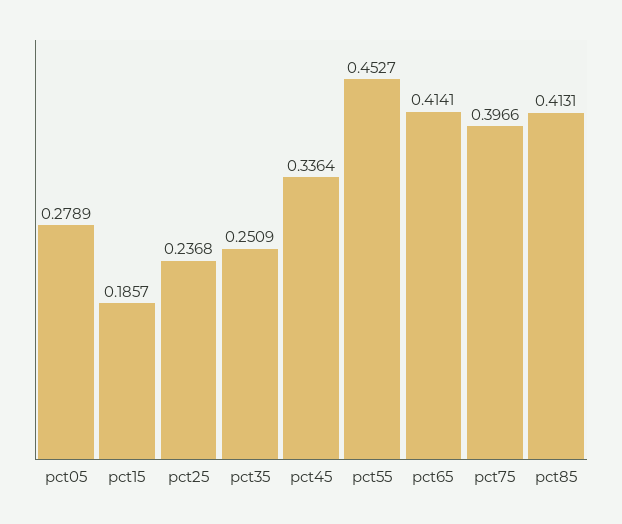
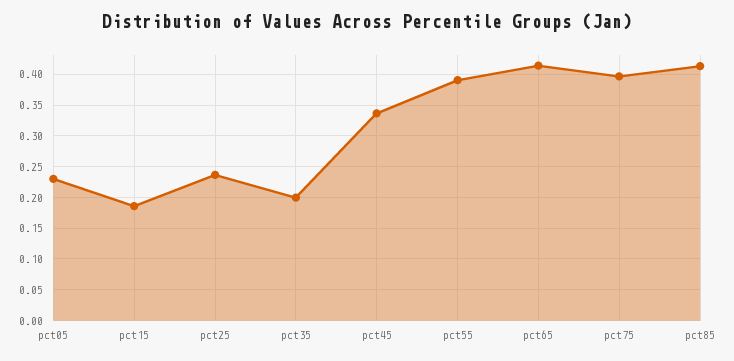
pct05: 0.2789 -> 0.23
pct35: 0.2509 -> 0.2
pct55: 0.4527 -> 0.39

